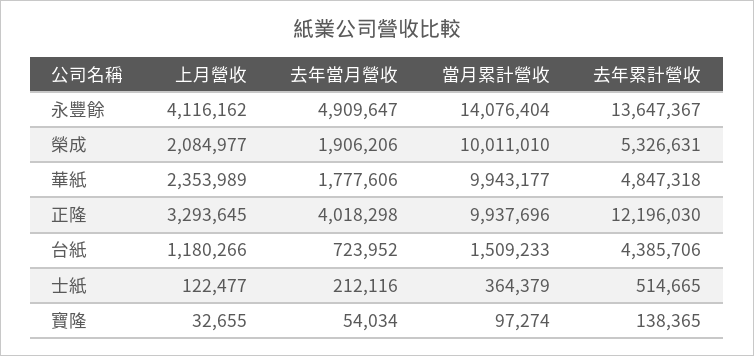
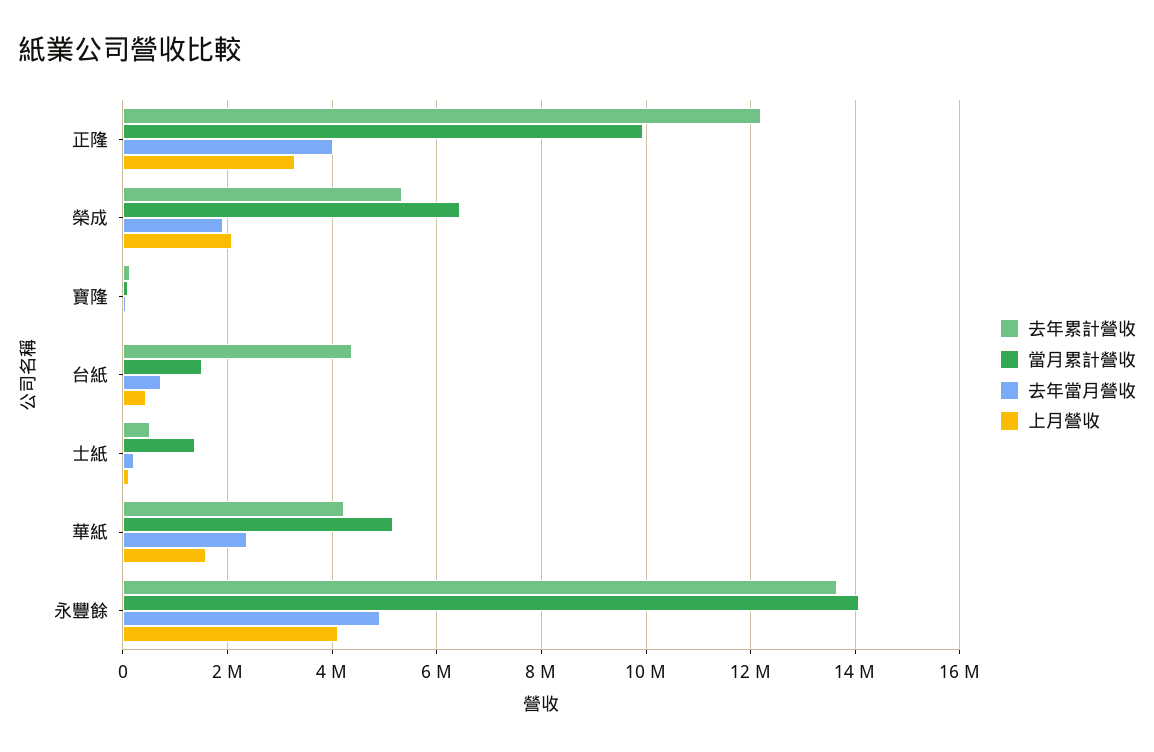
當月累計營收, 榮成: 10011010 -> 6400000
上月營收, 華紙: 2353989 -> 1600000
去年當月營收, 華紙: 1777606 -> 2400000
當月累計營收, 華紙: 9943177 -> 5200000
去年累計營收, 華紙: 4847318 -> 4200000
上月營收, 台紙: 1180266 -> 400000
當月累計營收, 士紙: 364379 -> 1400000

